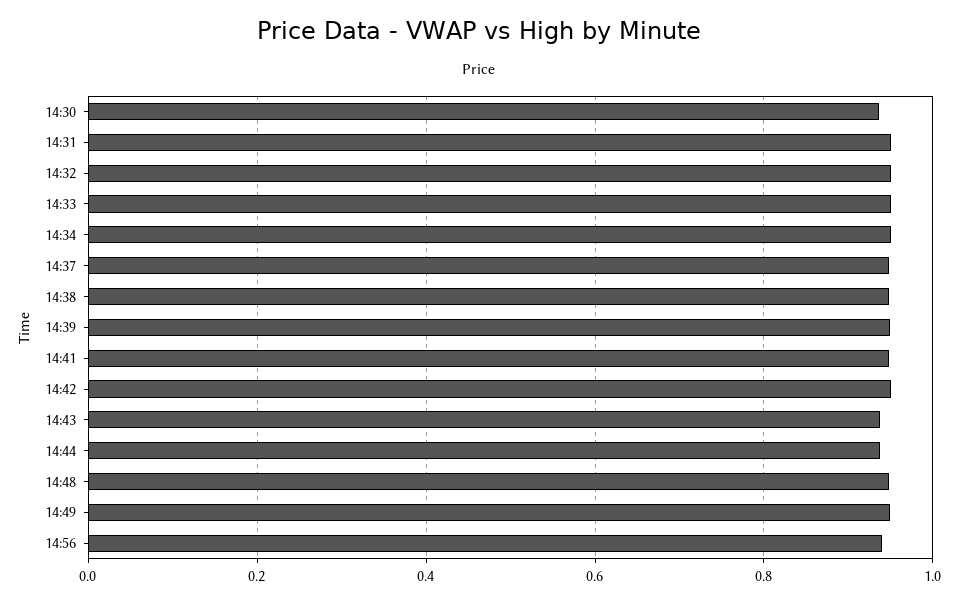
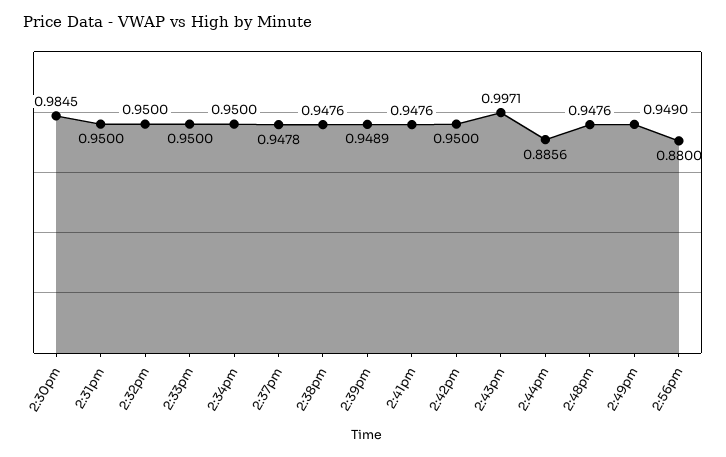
14:30: 0.94 -> 0.9845
14:43: 0.94 -> 0.9971
14:44: 0.94 -> 0.8856
14:56: 0.94 -> 0.88

